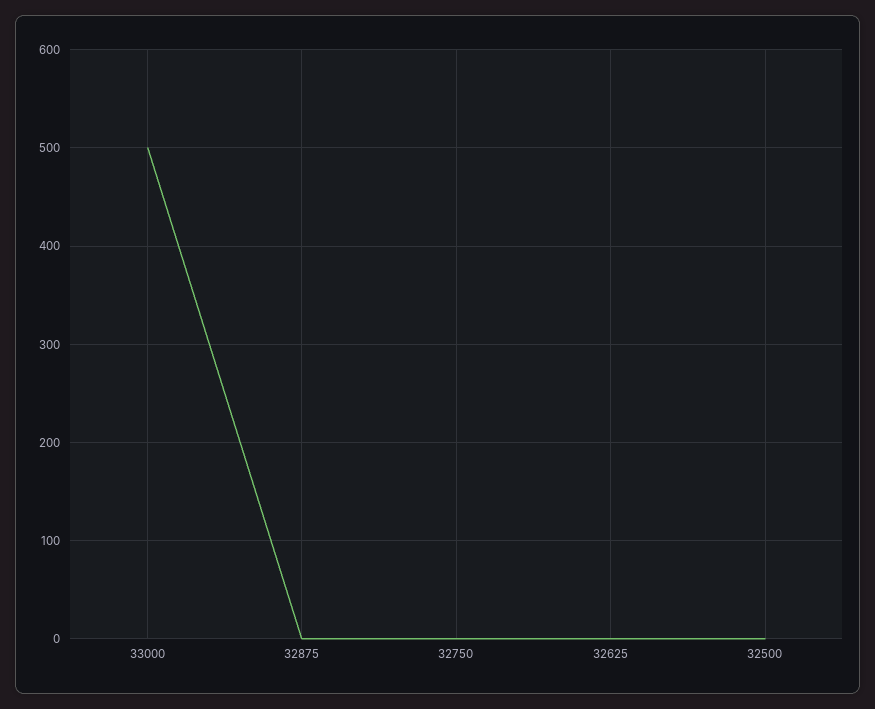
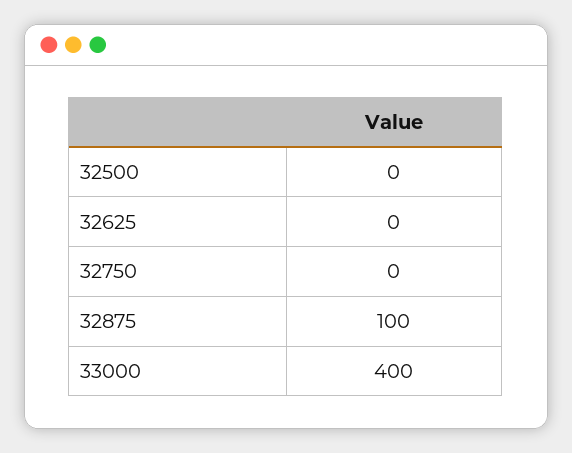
33000: 500 -> 400
32875: 0 -> 100

